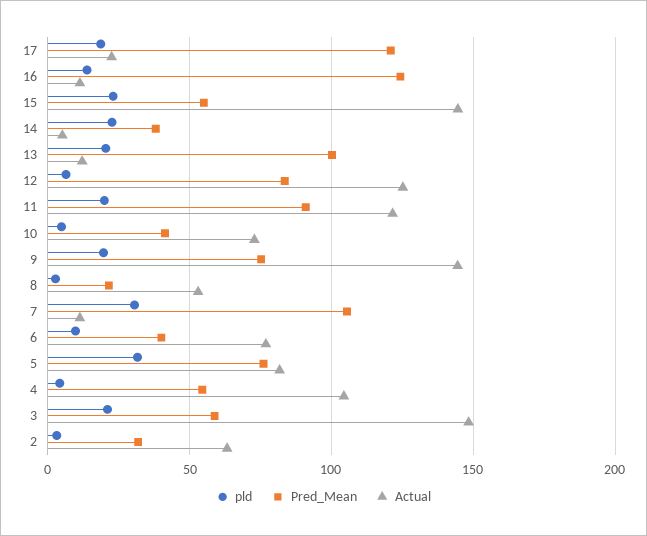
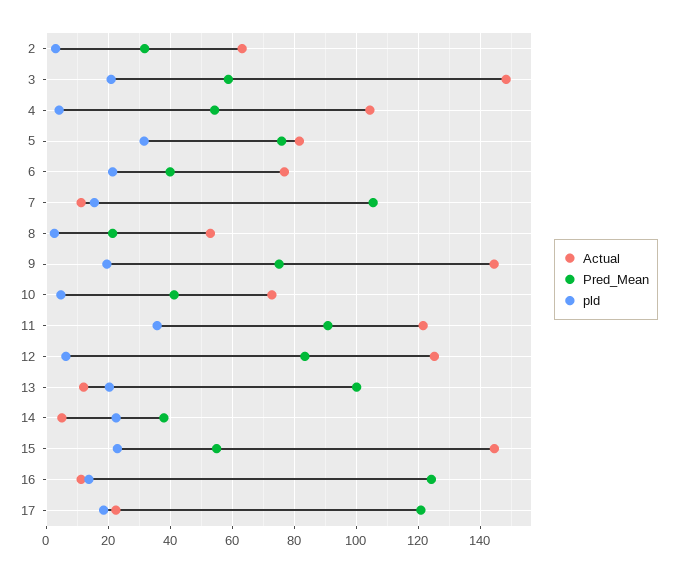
pld, 11: 20 -> 36
pld, 7: 30 -> 16
pld, 6: 10 -> 22

